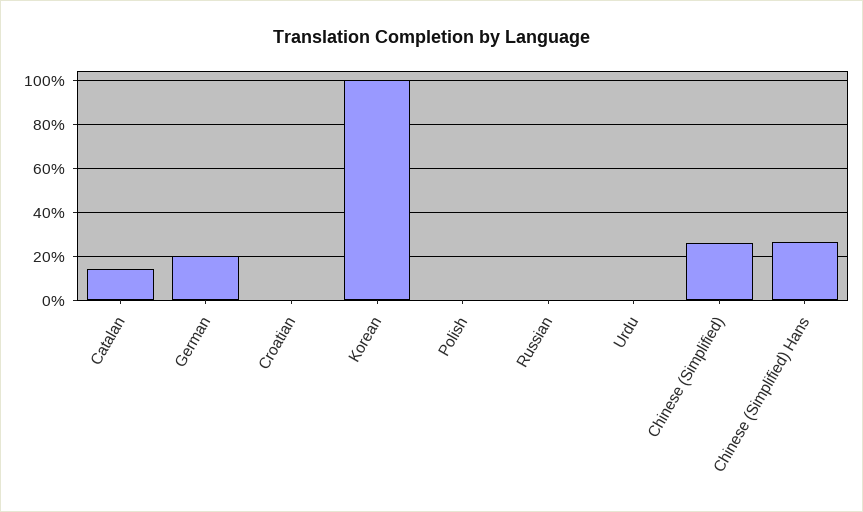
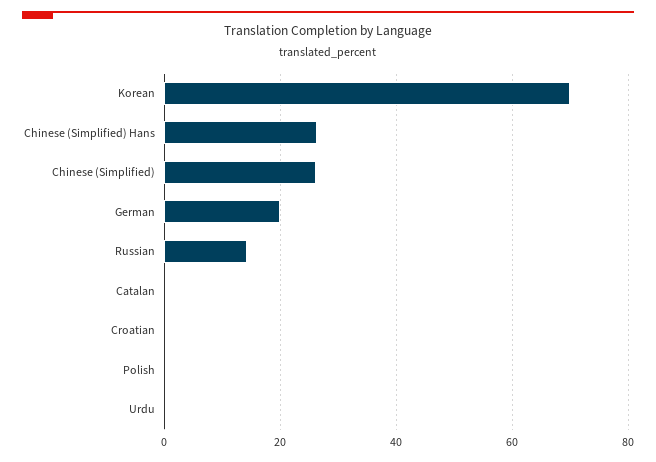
Catalan: 15 -> 0
Korean: 100 -> 70
Russian: 0 -> 14

